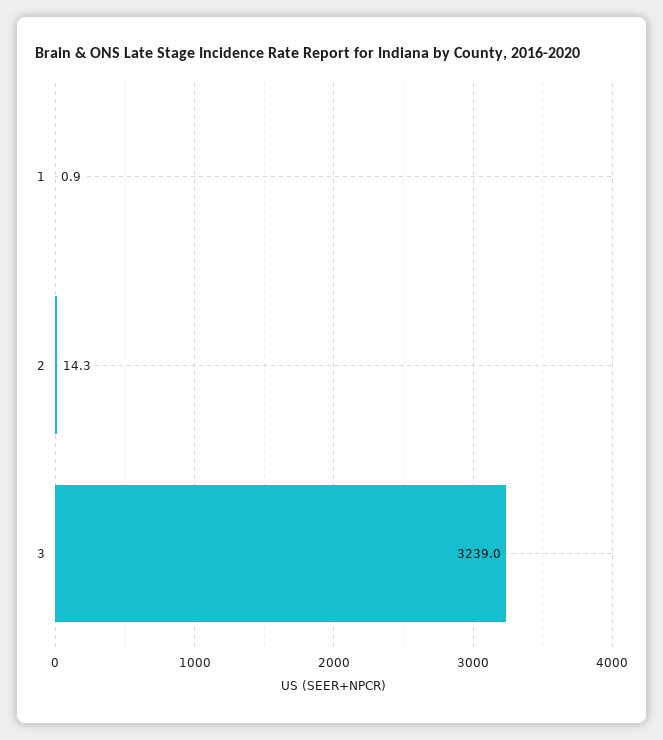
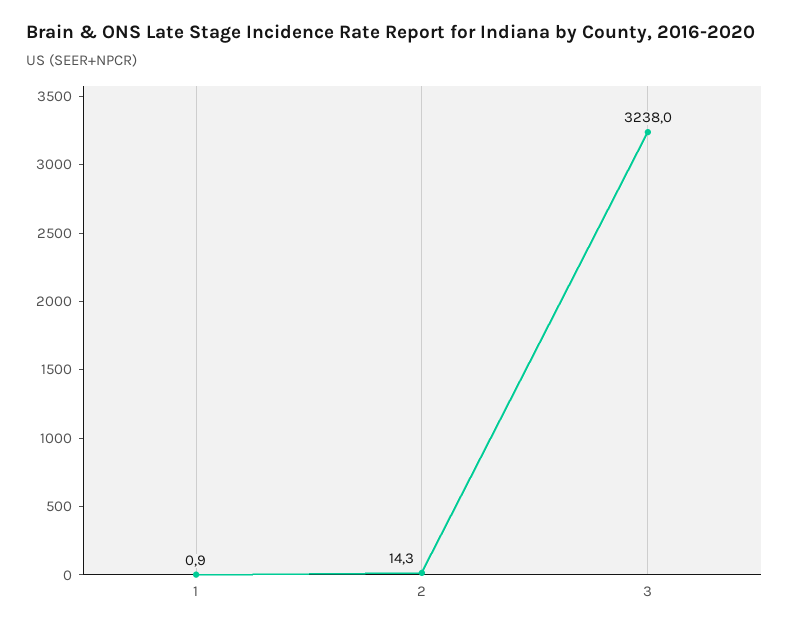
3: 3239 -> 3238

